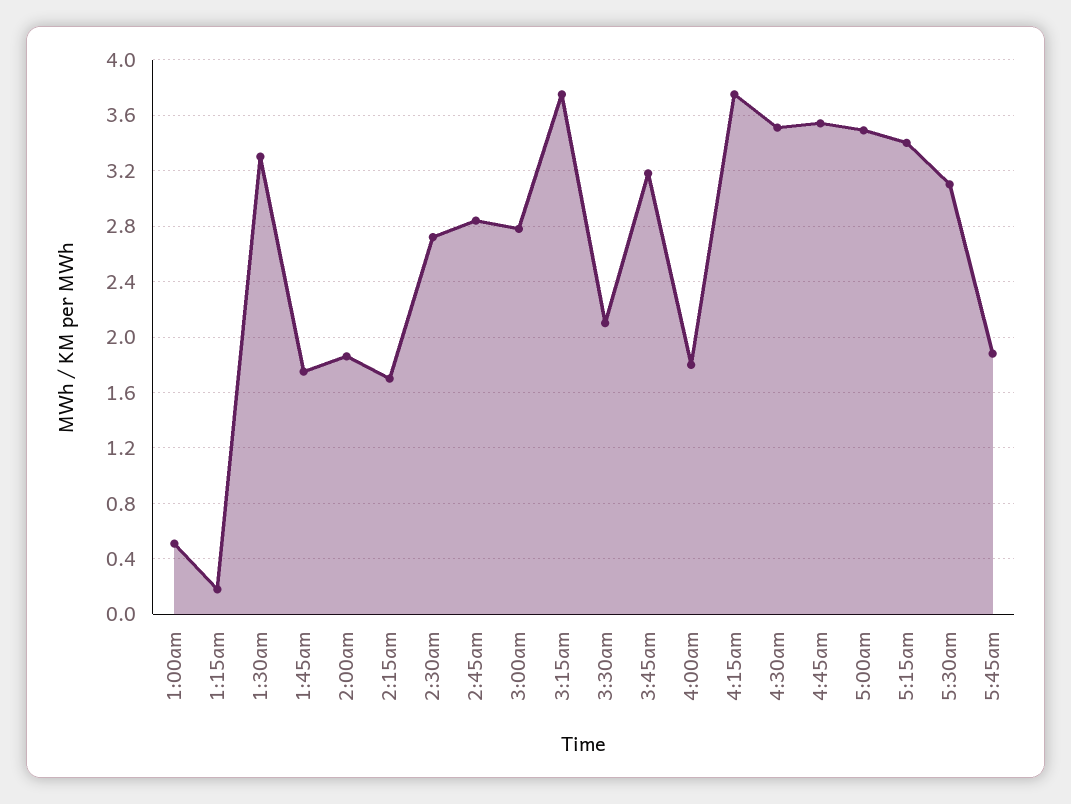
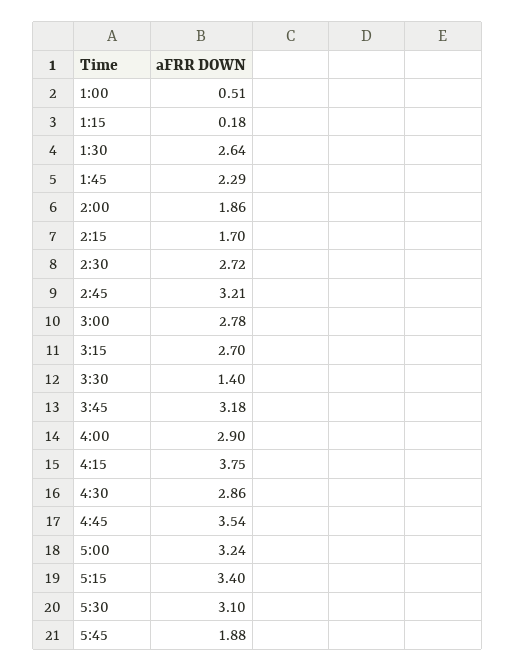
1:30am: 3.3 -> 2.64
1:45am: 1.75 -> 2.29
2:45am: 2.85 -> 3.21
3:15am: 3.75 -> 2.7
3:30am: 2.1 -> 1.4
4:00am: 1.8 -> 2.9
4:30am: 3.5 -> 2.86
5:00am: 3.5 -> 3.24

